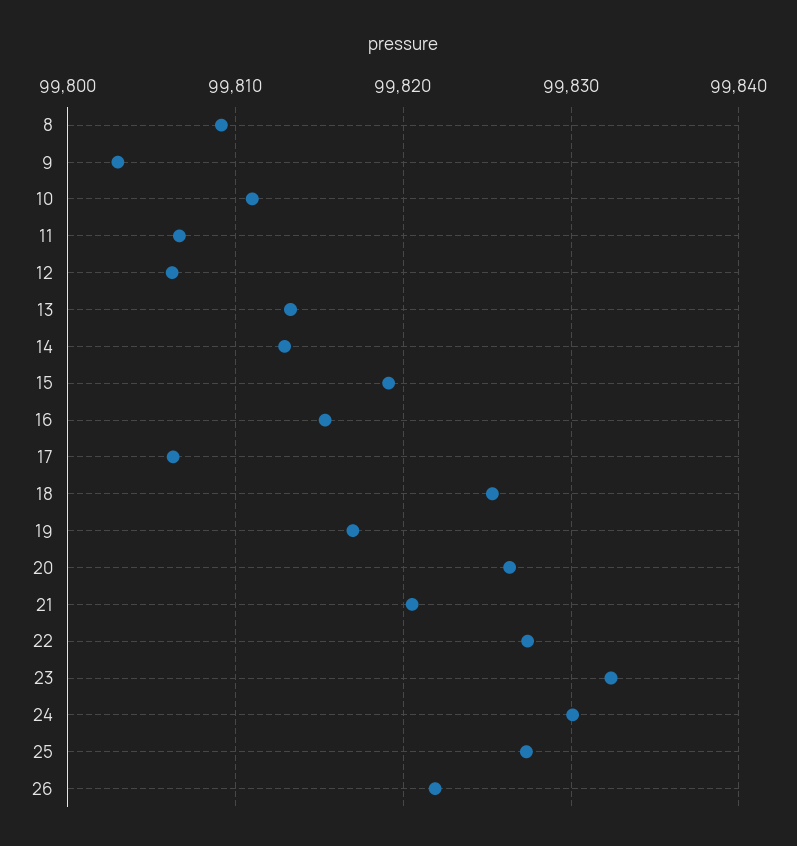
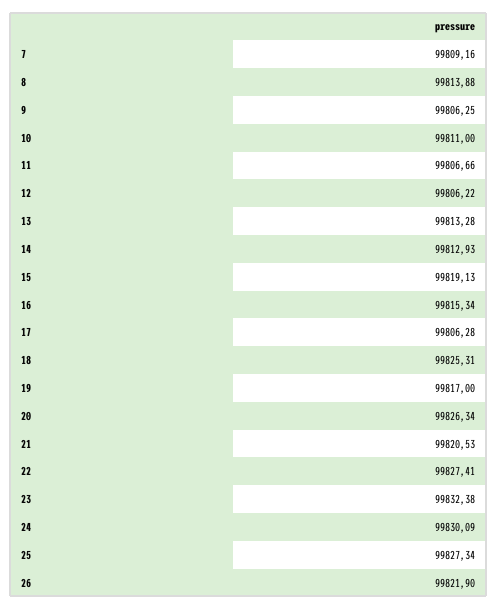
8: 99809 -> 99813.88
9: 99803 -> 99806.25
7: none -> 99809.16

